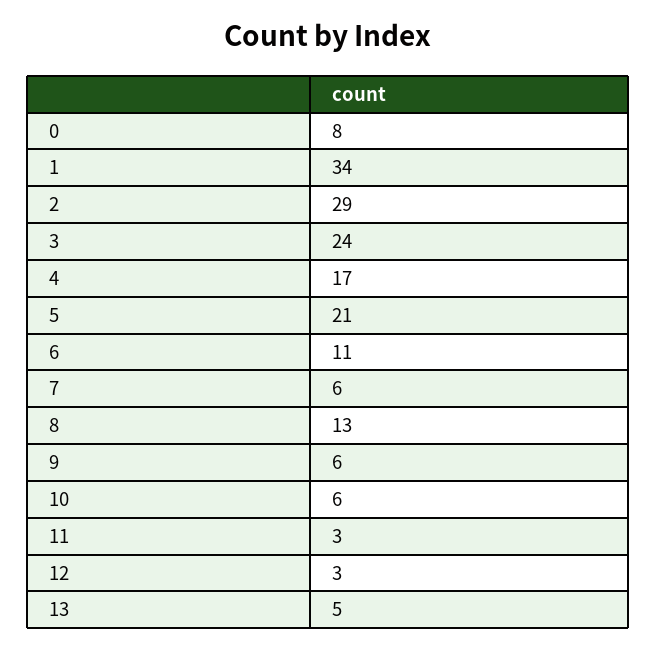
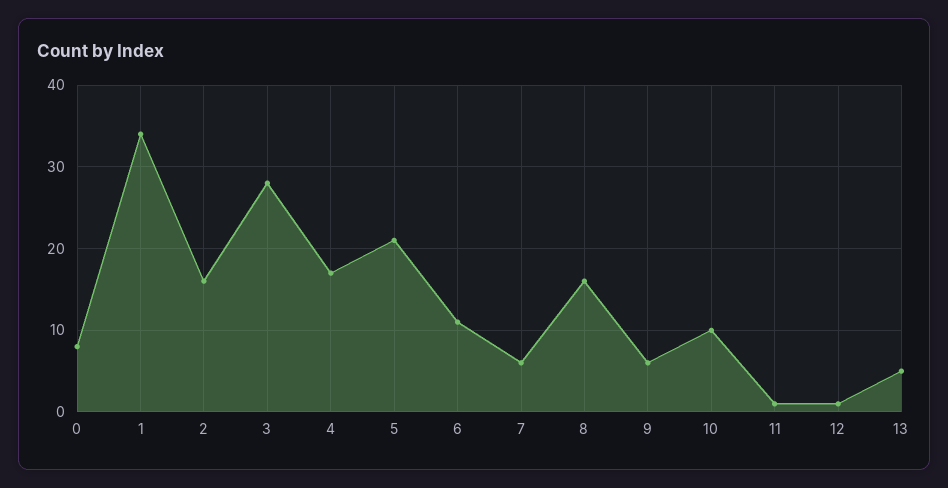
2: 29 -> 16
3: 24 -> 28
8: 13 -> 16
10: 6 -> 10
11: 3 -> 1
12: 3 -> 1

